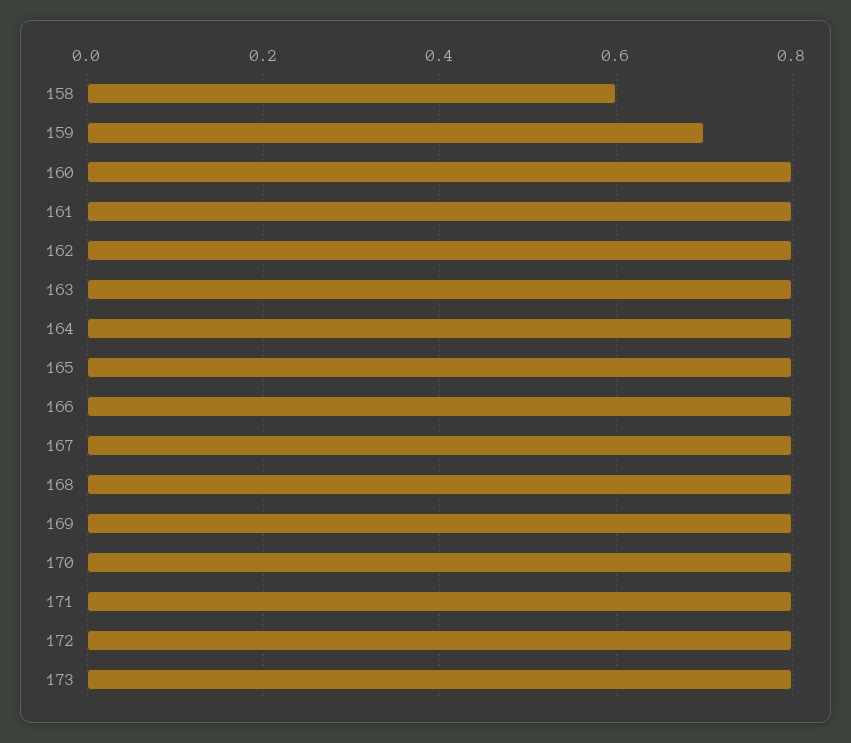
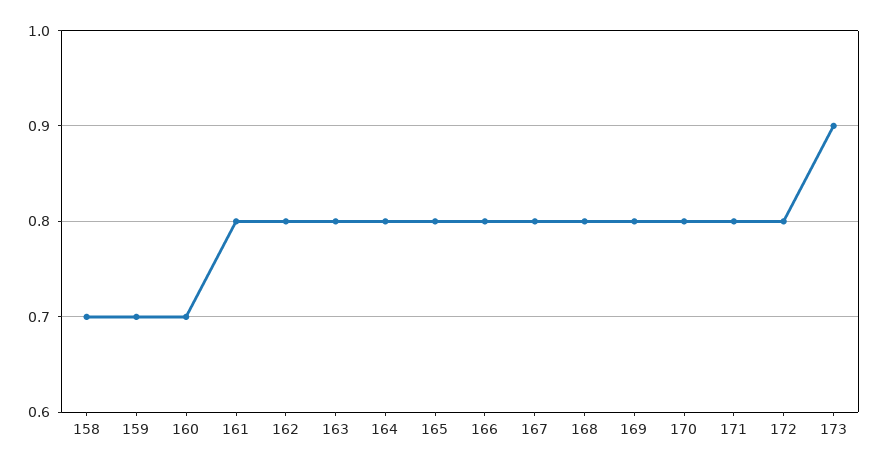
158: 0.6 -> 0.7
160: 0.8 -> 0.7
173: 0.8 -> 0.9

